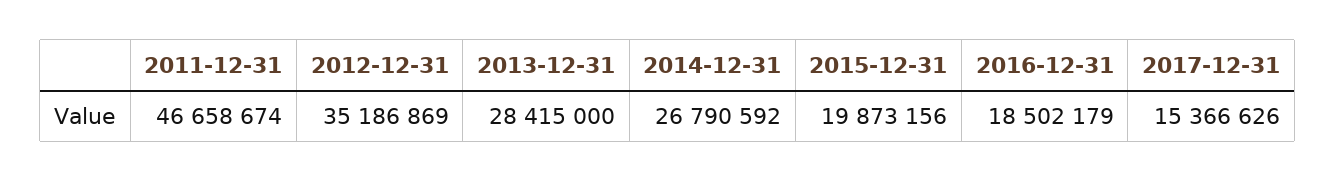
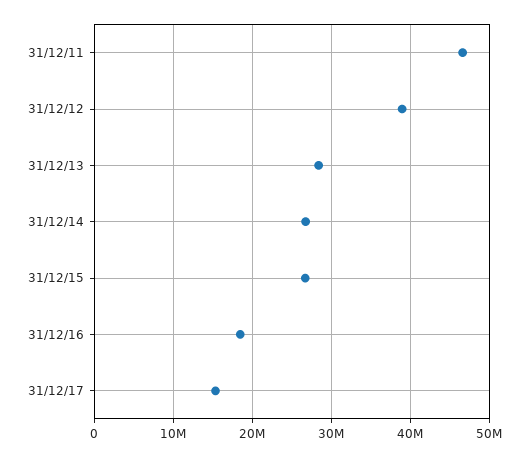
2012-12-31: 35186869 -> 39000000
2015-12-31: 19873156 -> 27000000

